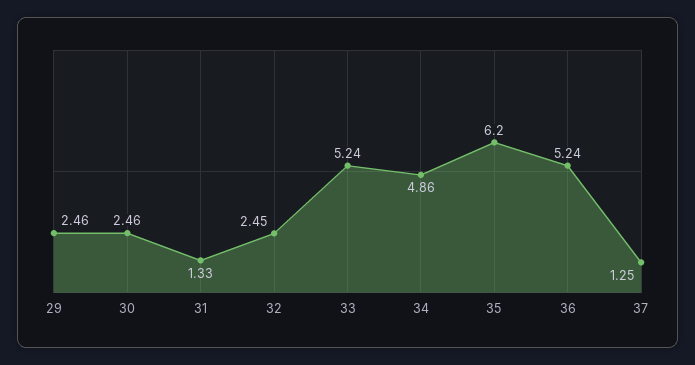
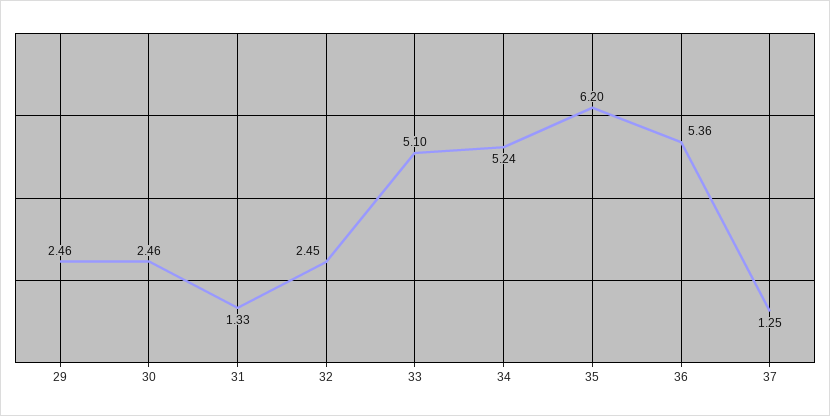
33: 5.24 -> 5.1
34: 4.86 -> 5.24
36: 5.24 -> 5.36

